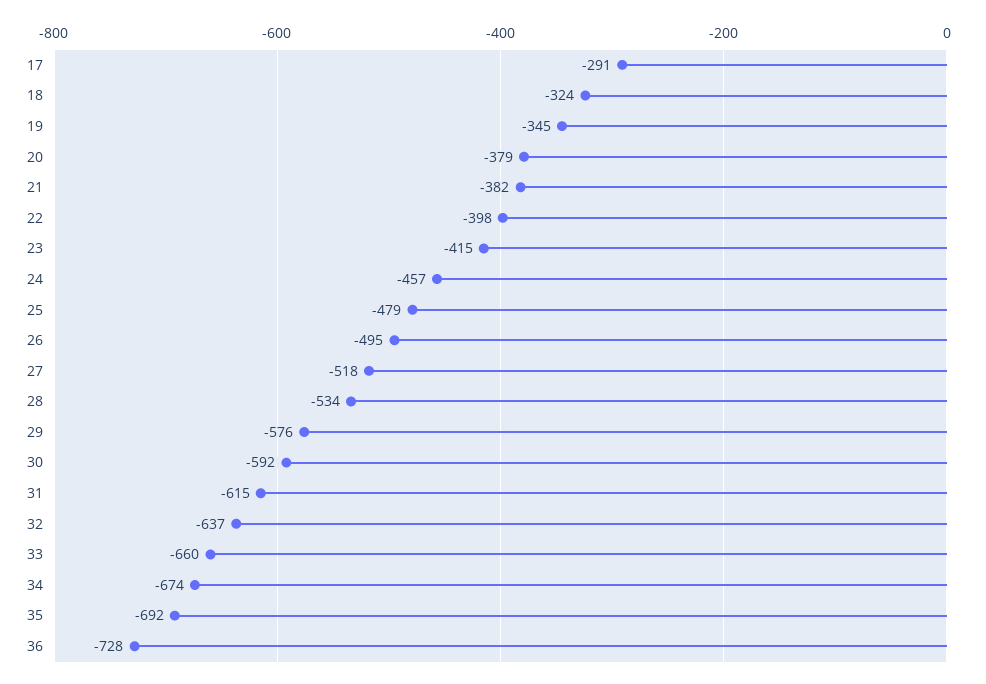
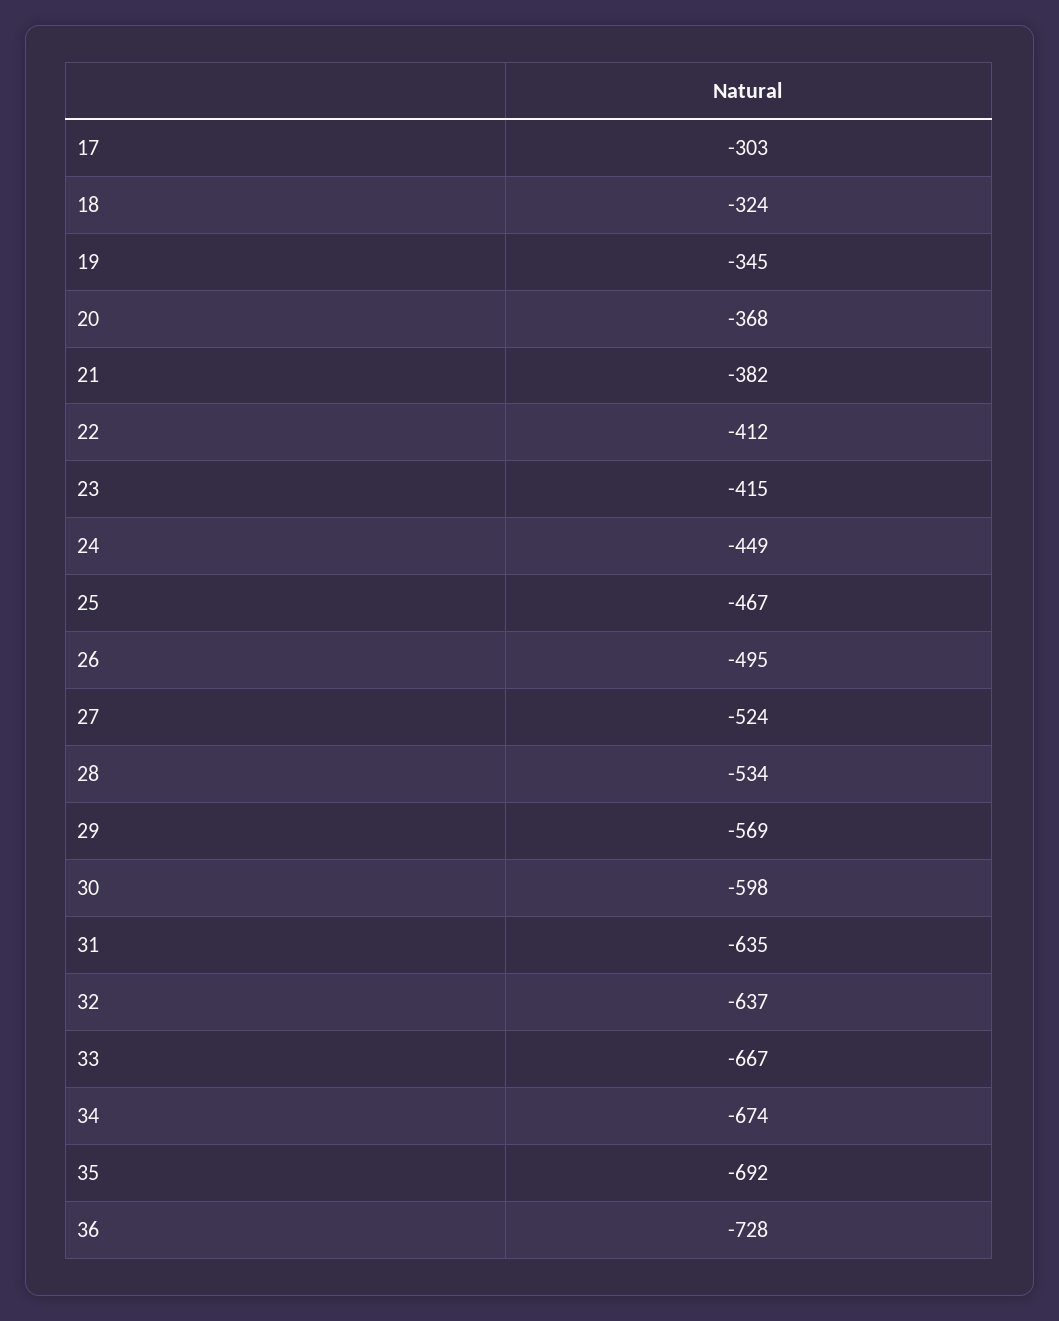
17: -291 -> -303
20: -379 -> -368
22: -398 -> -412
24: -457 -> -449
25: -479 -> -467
27: -518 -> -524
29: -576 -> -569
30: -592 -> -598
31: -615 -> -635
33: -660 -> -667

